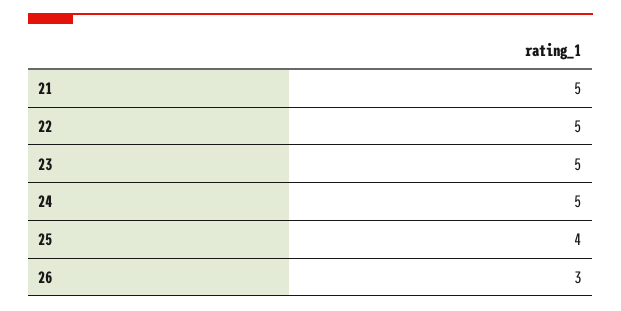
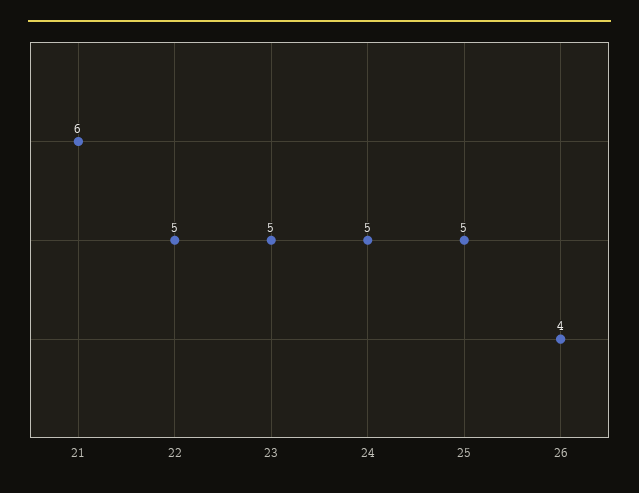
21: 5 -> 6
25: 4 -> 5
26: 3 -> 4

